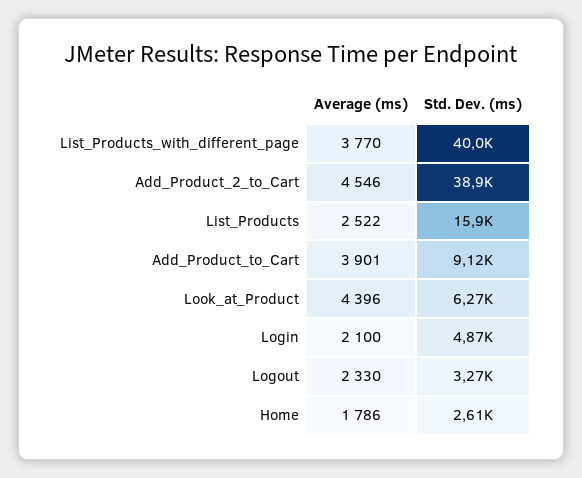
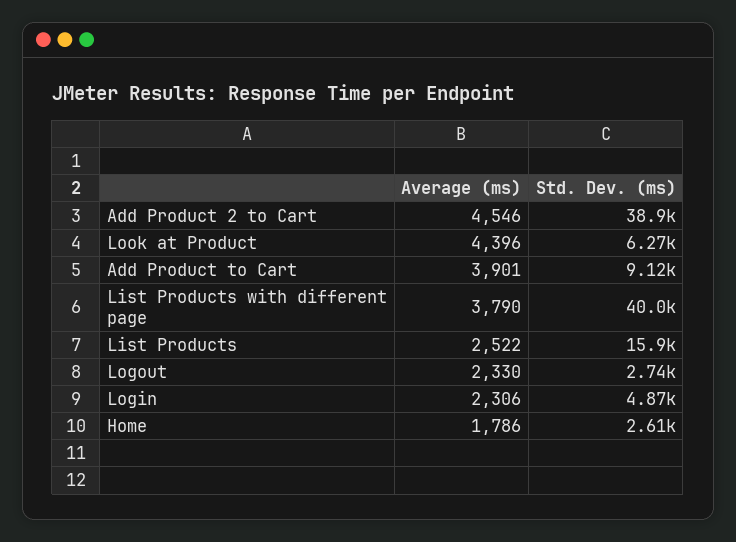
Average (ms), List_Products_with_different_page: 3770 -> 3790
Average (ms), Login: 2100 -> 2306
Std. Dev. (ms), Logout: 3270 -> 2740

